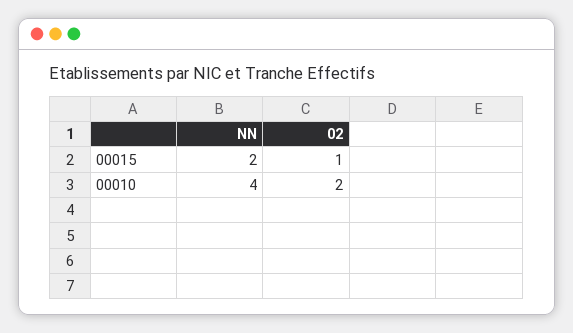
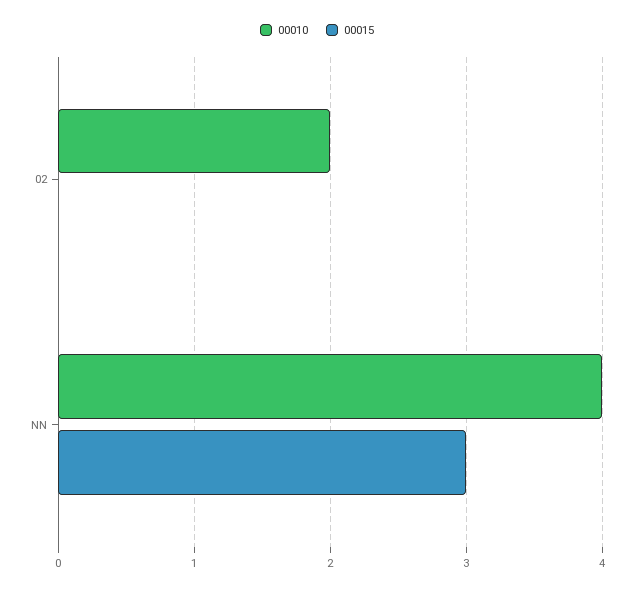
00015, NN: 2 -> 3
00015, 02: 1 -> 0

